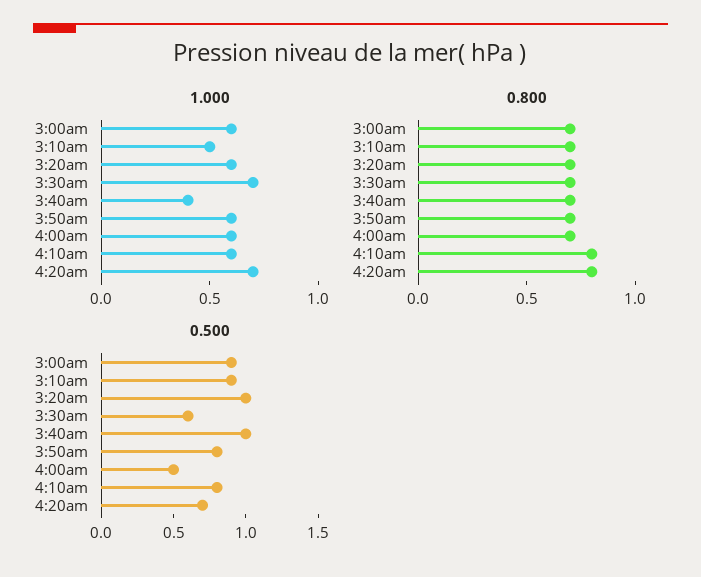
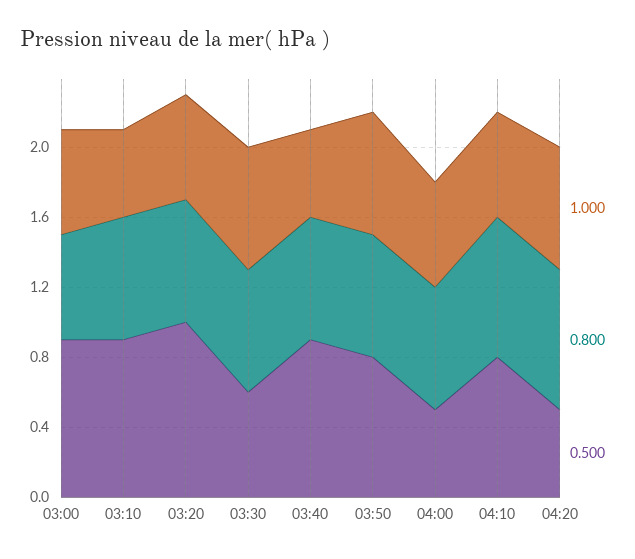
1.000, 3:40am: 0.4 -> 0.5
1.000, 3:50am: 0.6 -> 0.7
0.800, 3:00am: 0.7 -> 0.6
0.500, 3:40am: 1 -> 0.9
0.500, 4:20am: 0.7 -> 0.5

